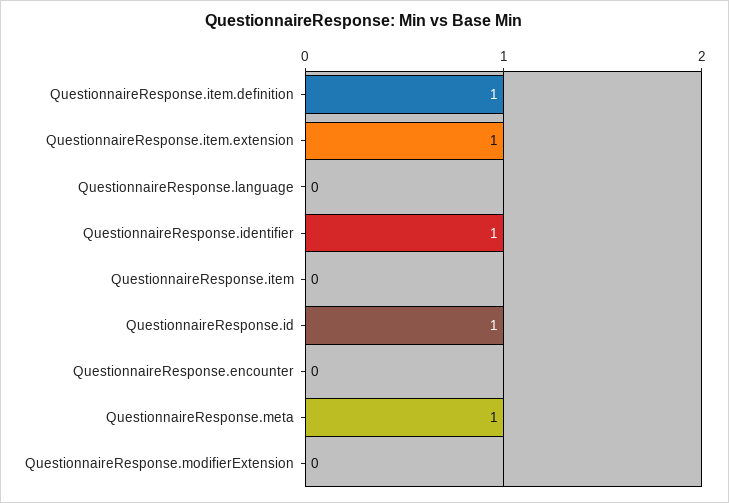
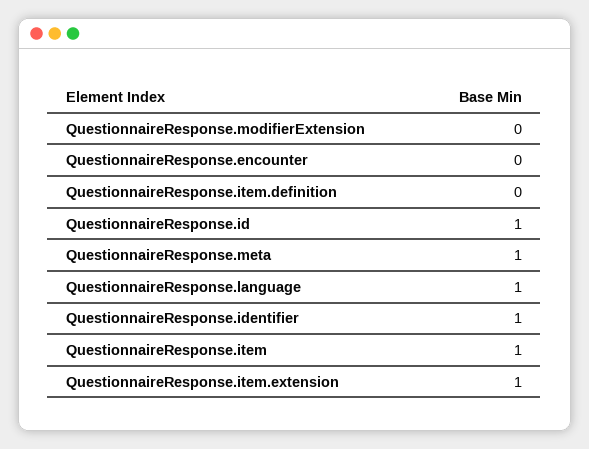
QuestionnaireResponse.item.definition: 1 -> 0
QuestionnaireResponse.language: 0 -> 1
QuestionnaireResponse.item: 0 -> 1

